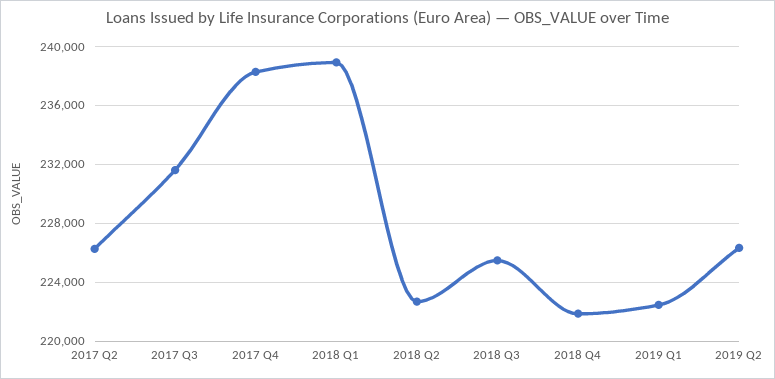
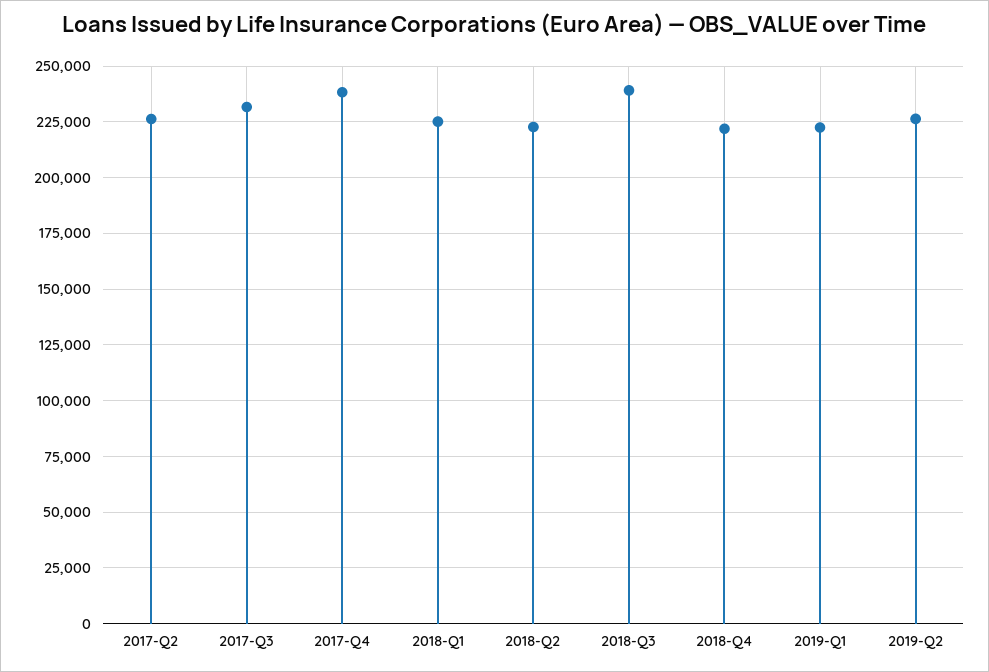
2018 Q1: 239000 -> 225000
2018 Q3: 225500 -> 240000

